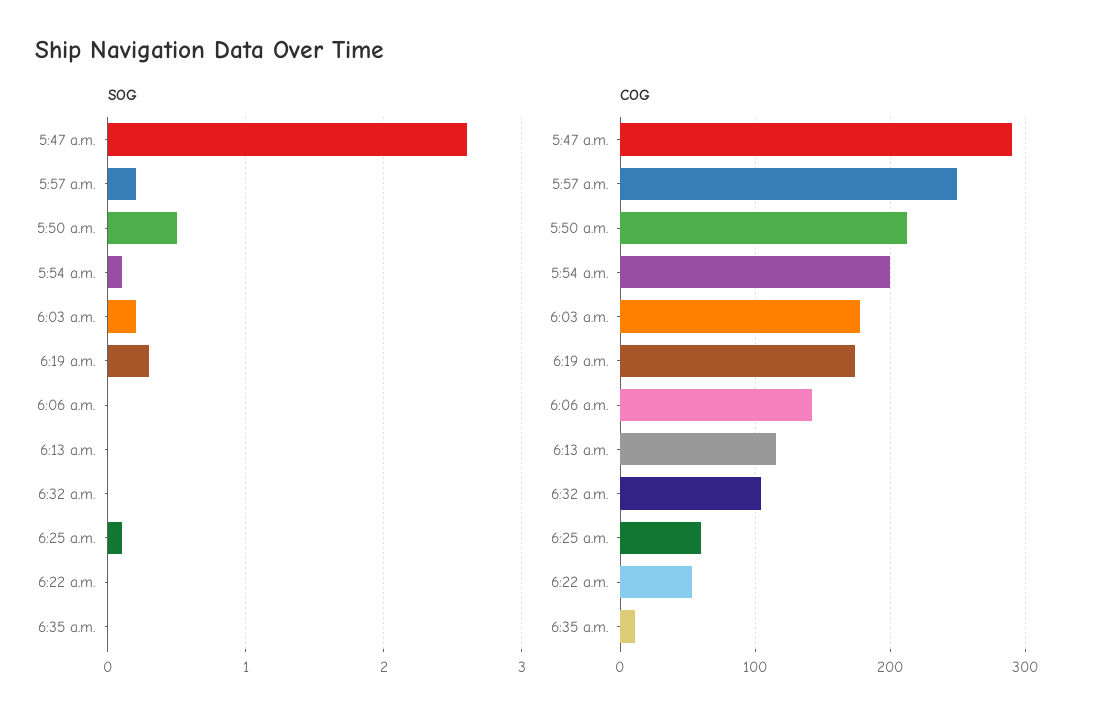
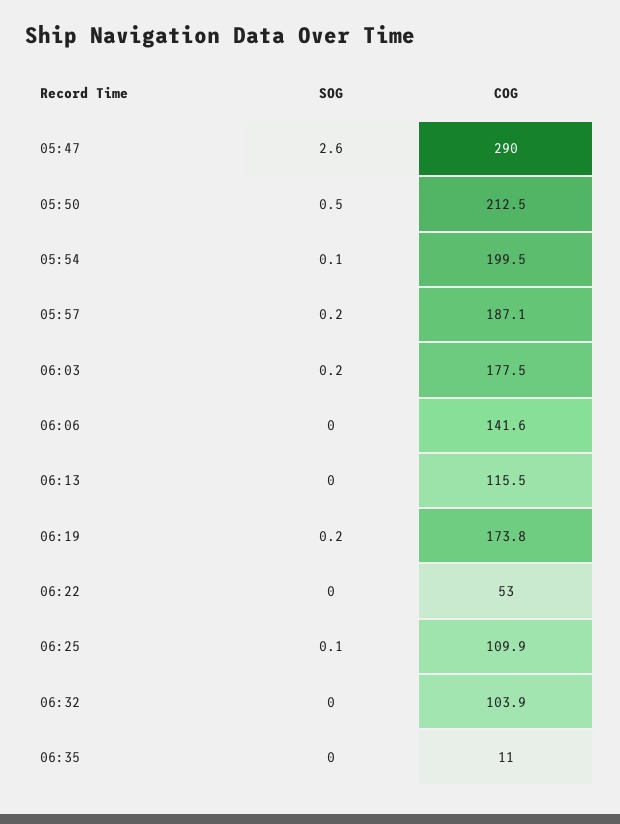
SOG, 6:19 a.m.: 0.3 -> 0.2
COG, 5:57 a.m.: 250 -> 187.1
COG, 6:25 a.m.: 60 -> 109.9

